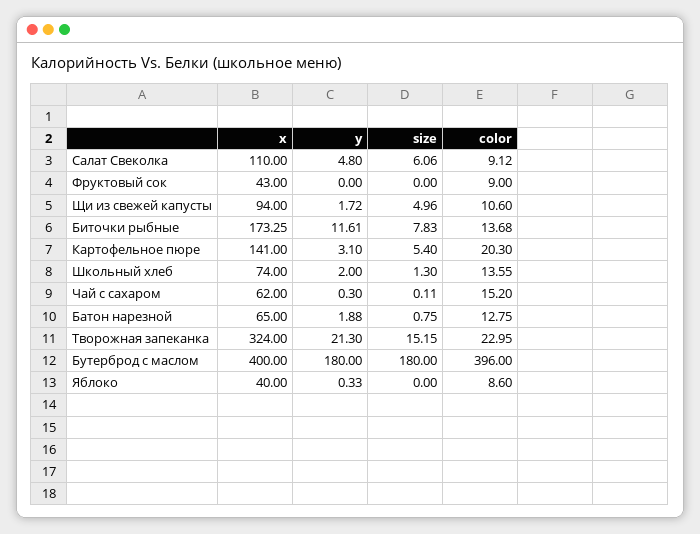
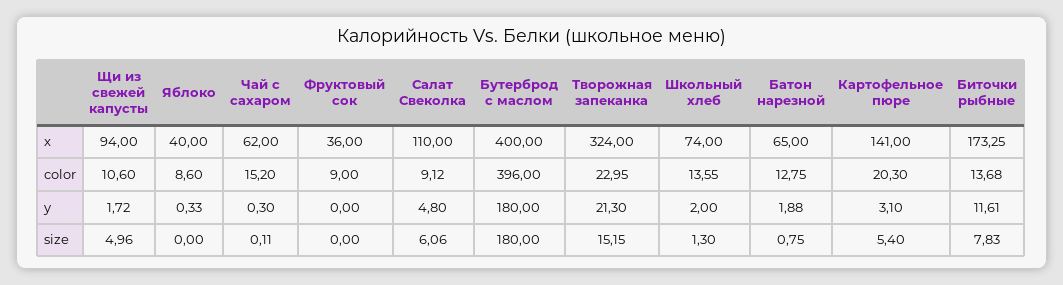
x, Фруктовый сок: 43 -> 36

